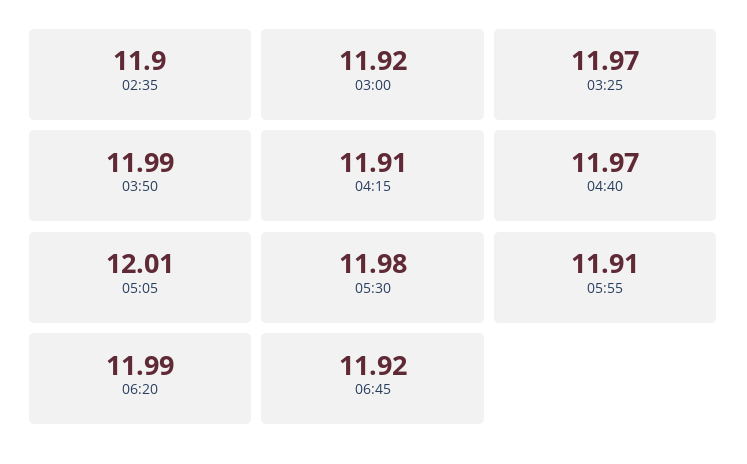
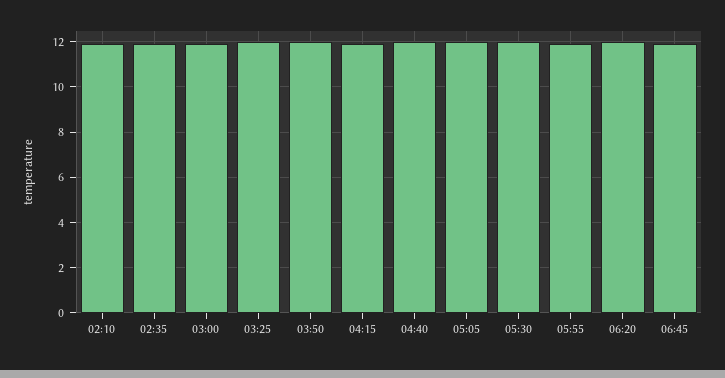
02:10: none -> 12

